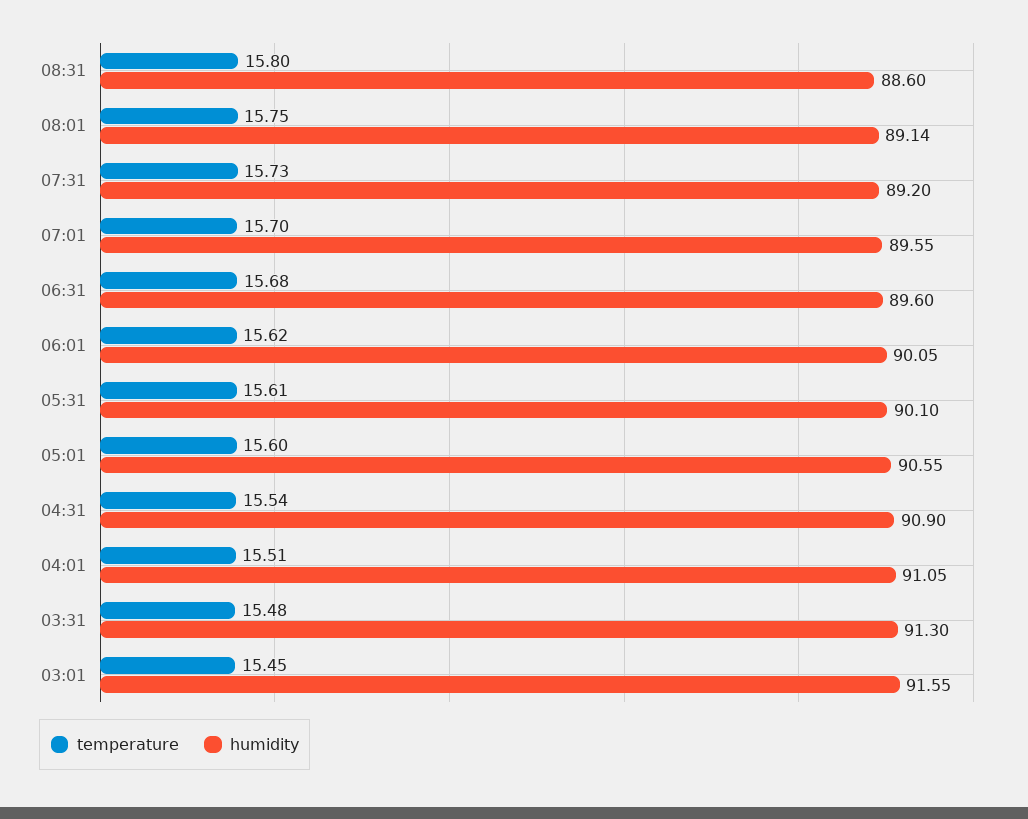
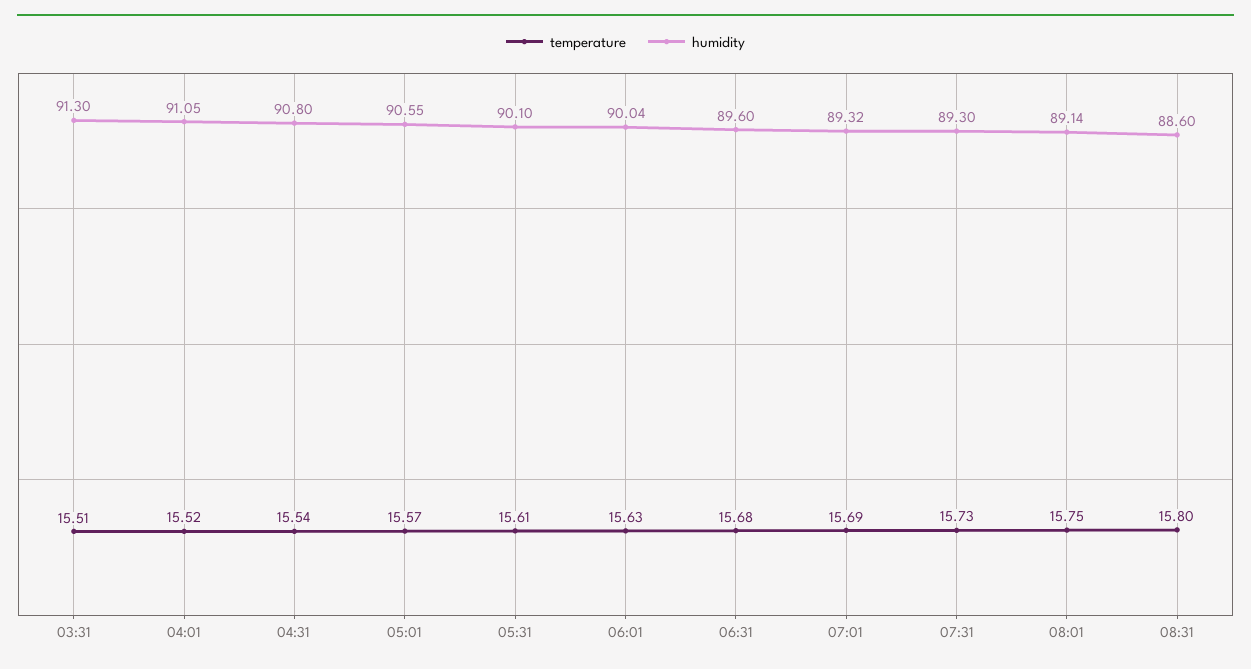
humidity, 07:31: 89.2 -> 89.3
temperature, 07:01: 15.7 -> 15.69
humidity, 07:01: 89.55 -> 89.32
temperature, 06:01: 15.62 -> 15.63
humidity, 06:01: 90.05 -> 90.04
temperature, 05:01: 15.6 -> 15.57
humidity, 04:31: 90.9 -> 90.8
temperature, 04:01: 15.51 -> 15.52
temperature, 03:31: 15.48 -> 15.51
temperature, 03:01: 15.45 -> none
humidity, 03:01: 91.55 -> none

